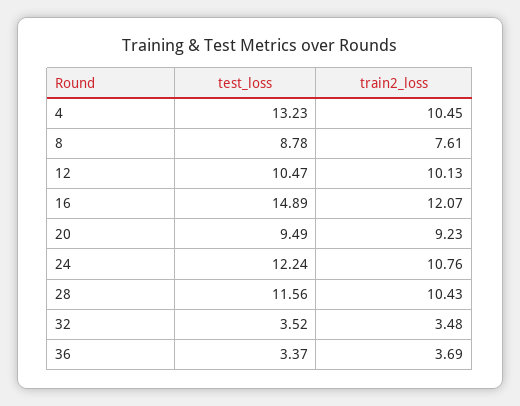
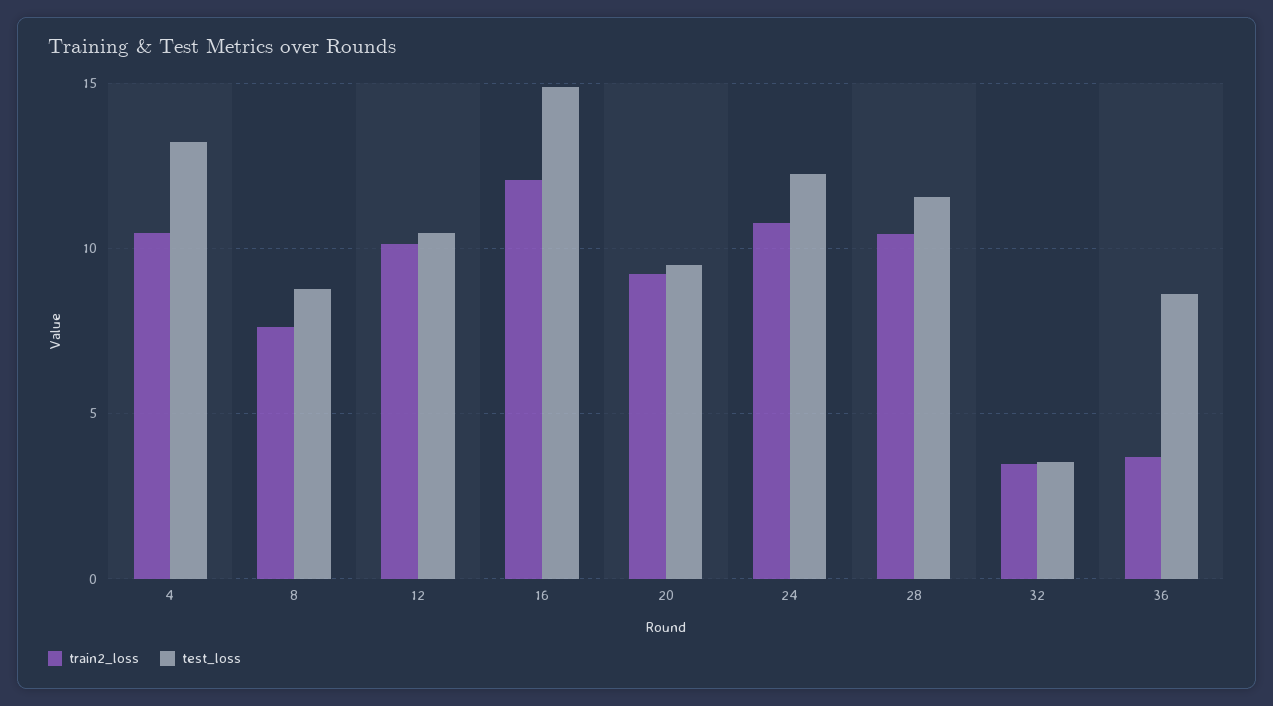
test_loss, 36: 3.37 -> 8.5

